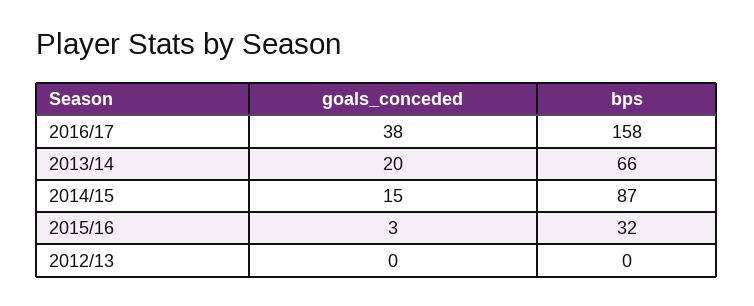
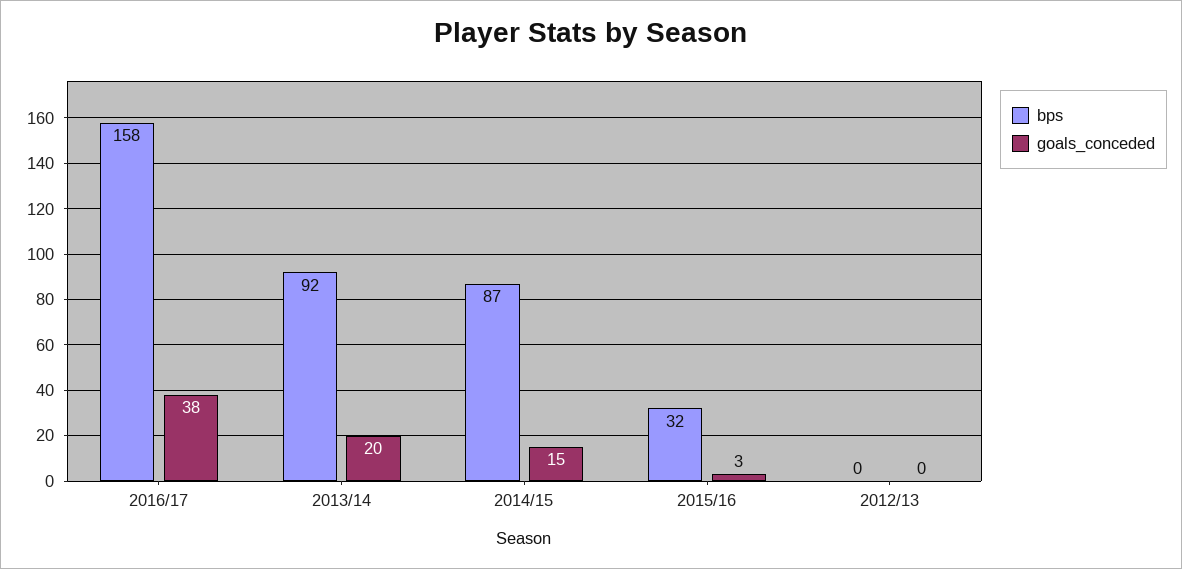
bps, 2013/14: 66 -> 92

